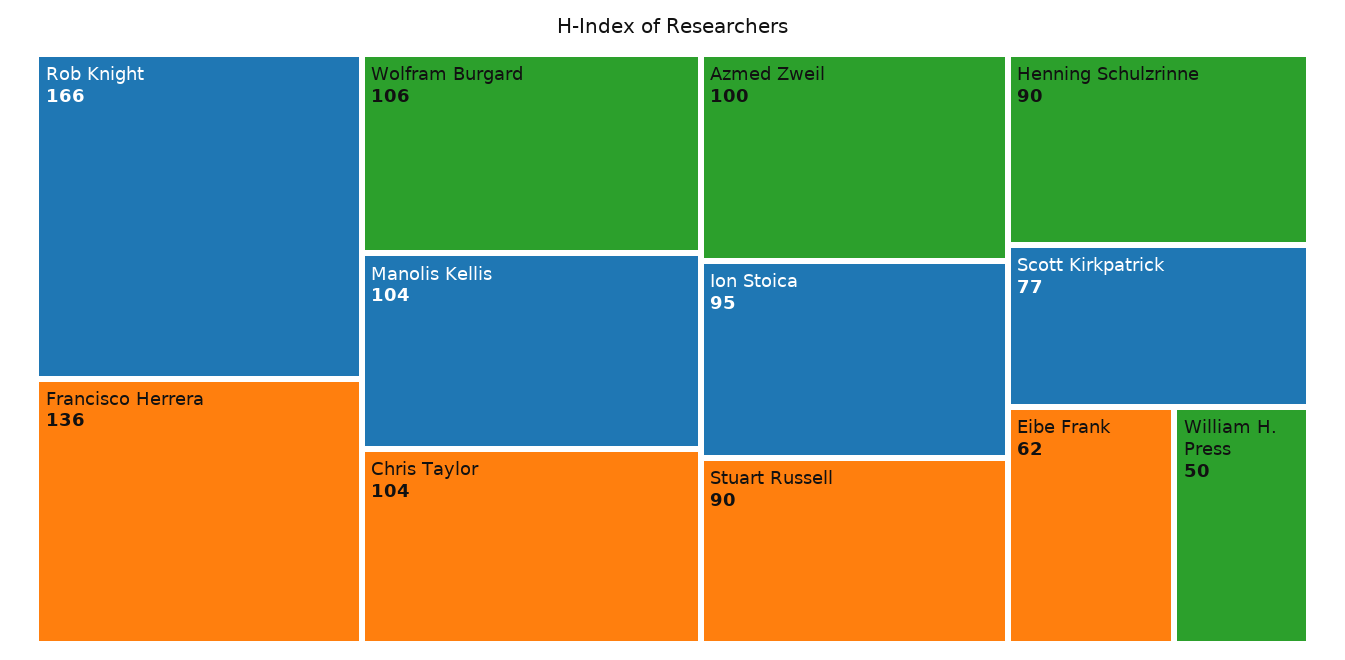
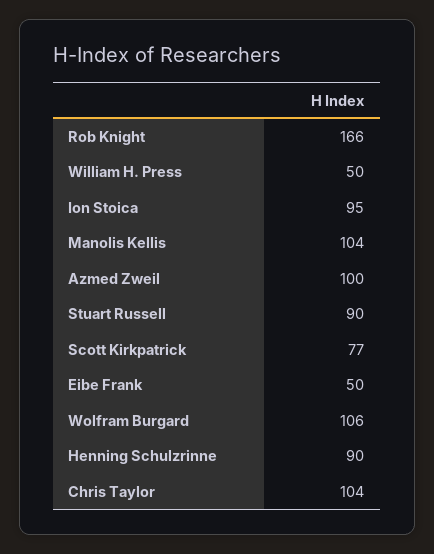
Francisco Herrera: 136 -> none
Eibe Frank: 62 -> 50

